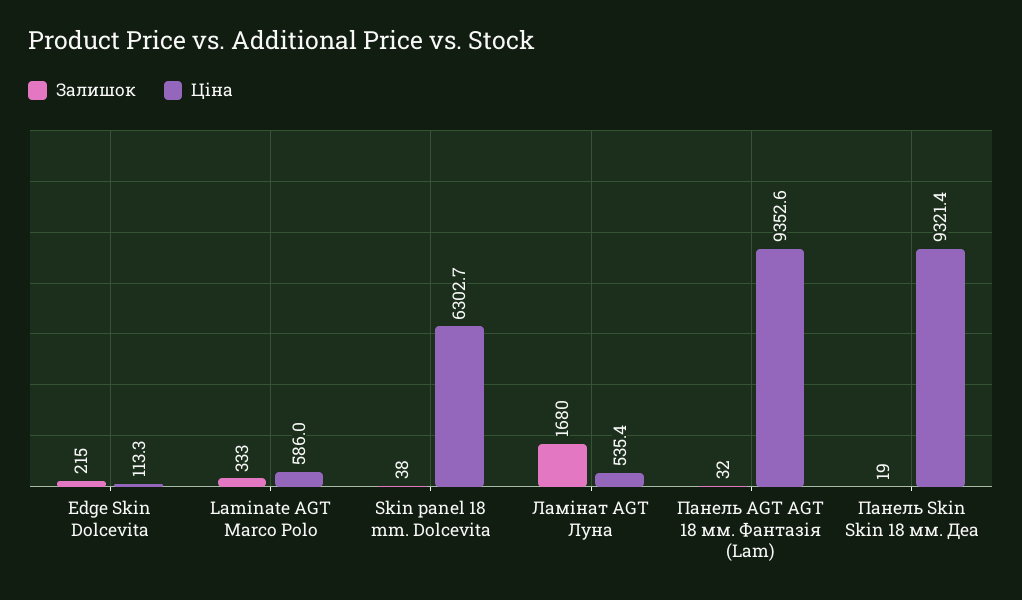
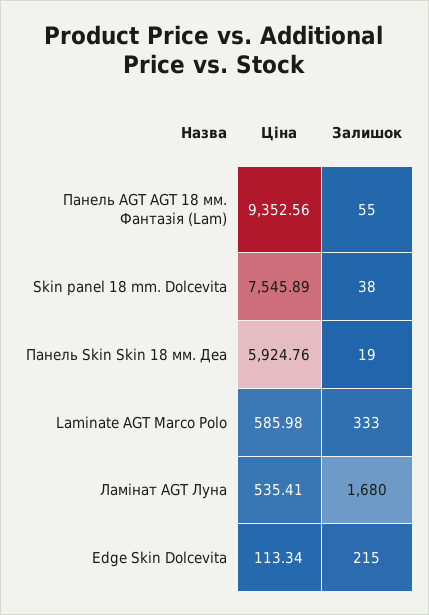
Ціна, Skin panel 18 mm. Dolcevita: 6302.7 -> 7545.89
Залишок, Панель AGT AGT 18 мм. Фантазія (Lam): 32 -> 55
Ціна, Панель Skin Skin 18 мм. Деа: 9321.4 -> 5924.76

